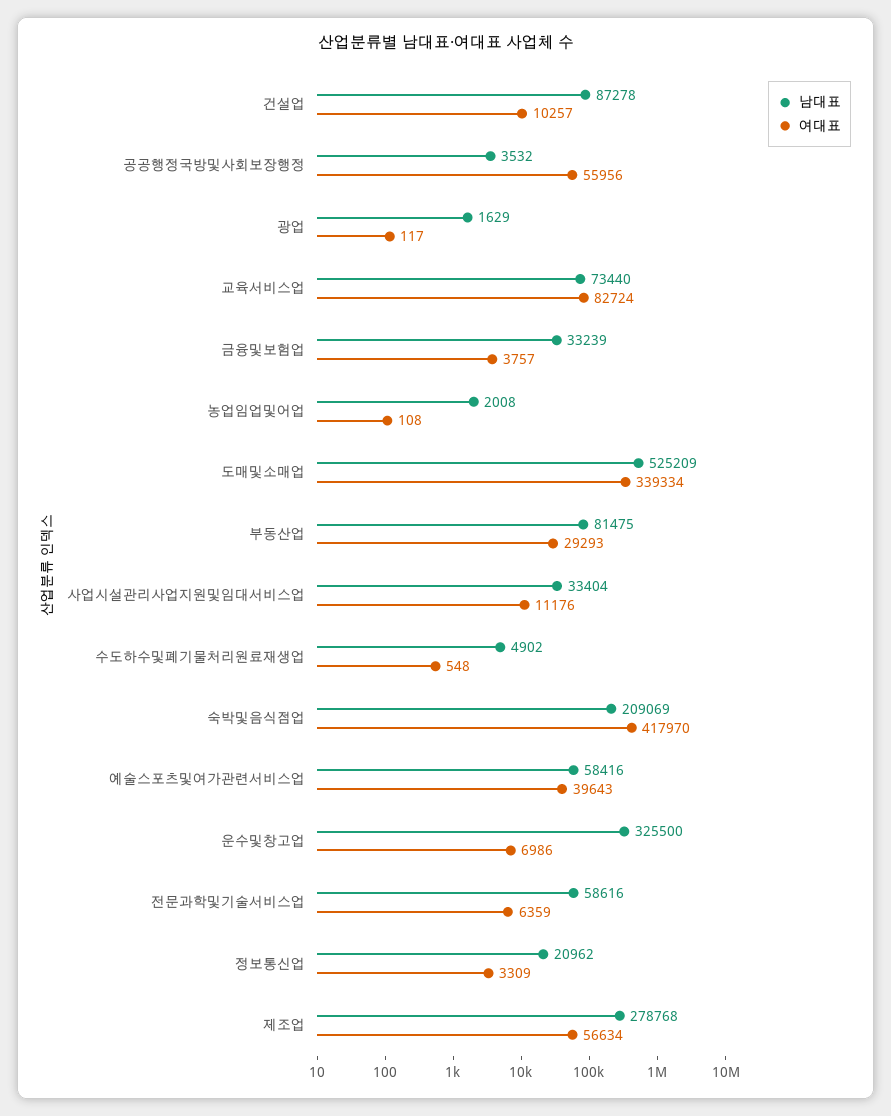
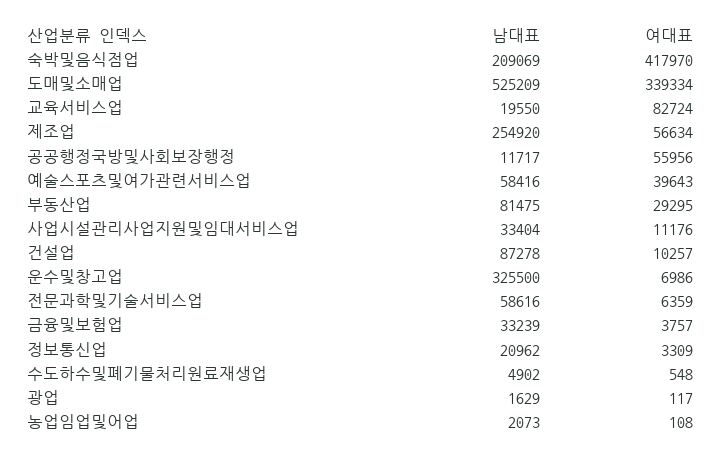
남대표, 공공행정국방및사회보장행정: 3532 -> 11717
남대표, 교육서비스업: 73440 -> 19550
남대표, 농업임업및어업: 2008 -> 2073
여대표, 부동산업: 29293 -> 29295
남대표, 제조업: 278768 -> 254920

